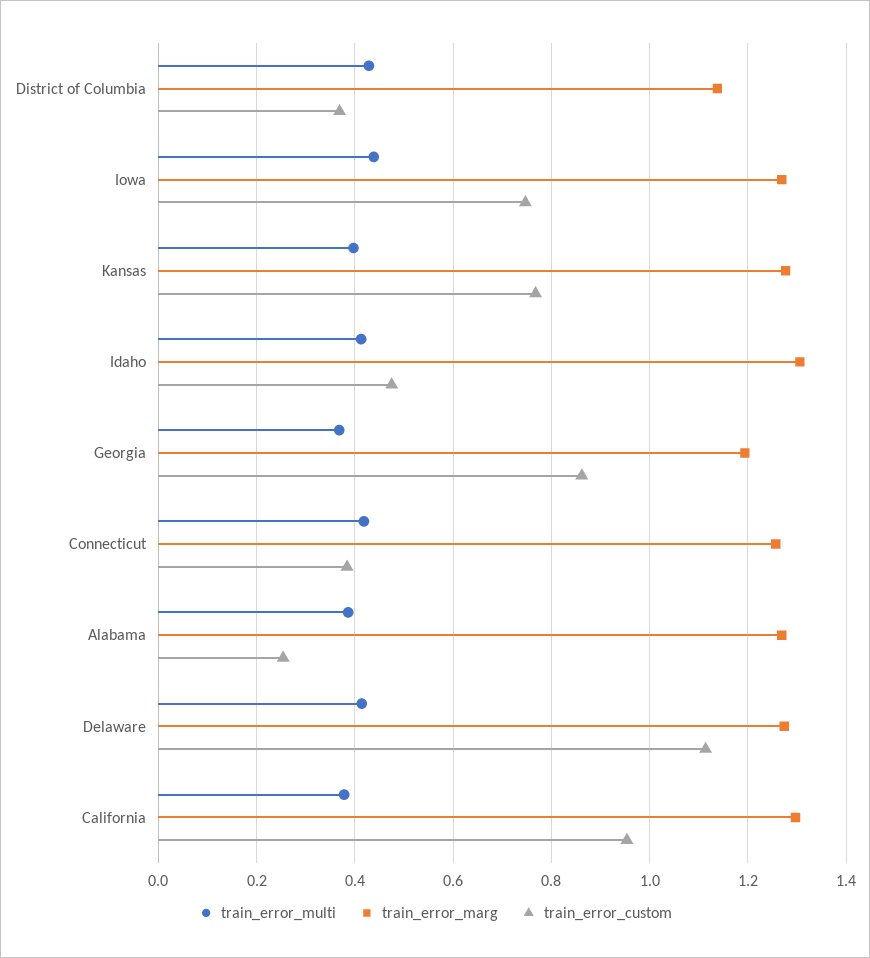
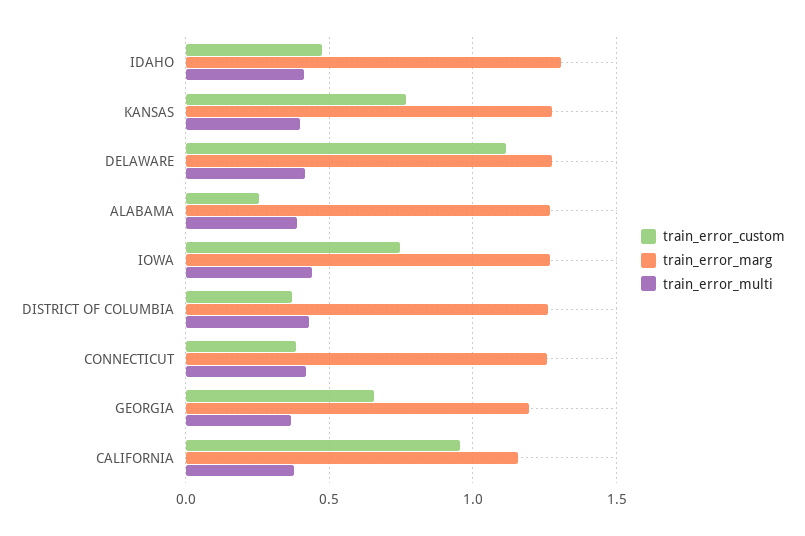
train_error_marg, District of Columbia: 1.14 -> 1.25
train_error_custom, Georgia: 0.86 -> 0.65
train_error_marg, California: 1.3 -> 1.15

